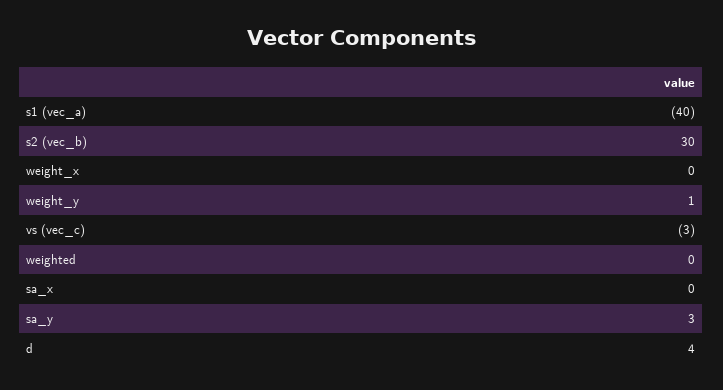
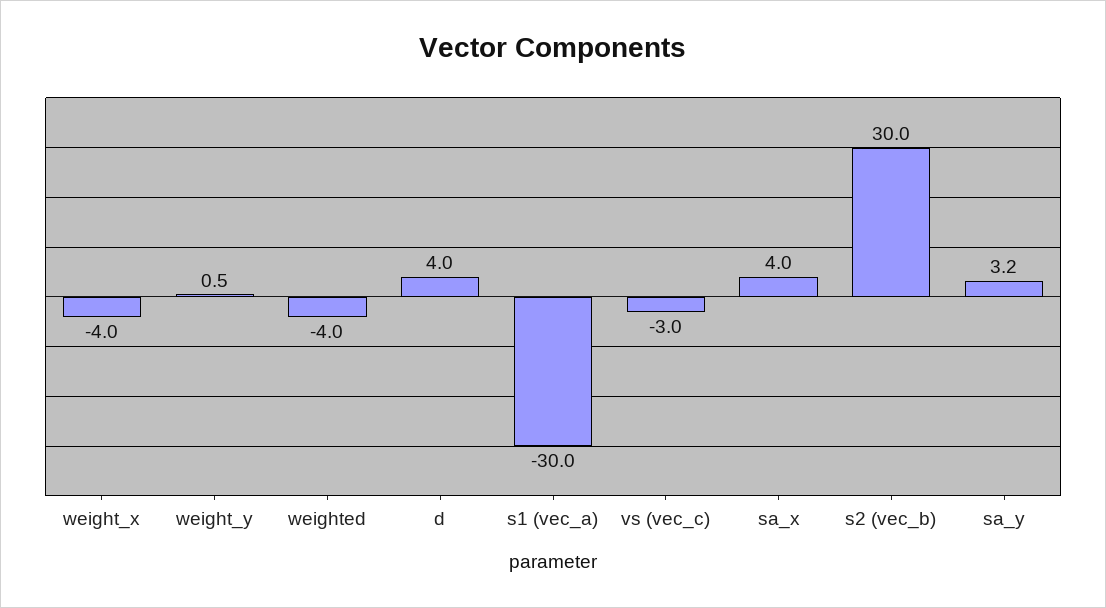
s1 (vec_a): -40 -> -30
weight_x: 0 -> -4
weighted: 0 -> -4
sa_x: 0 -> 4

